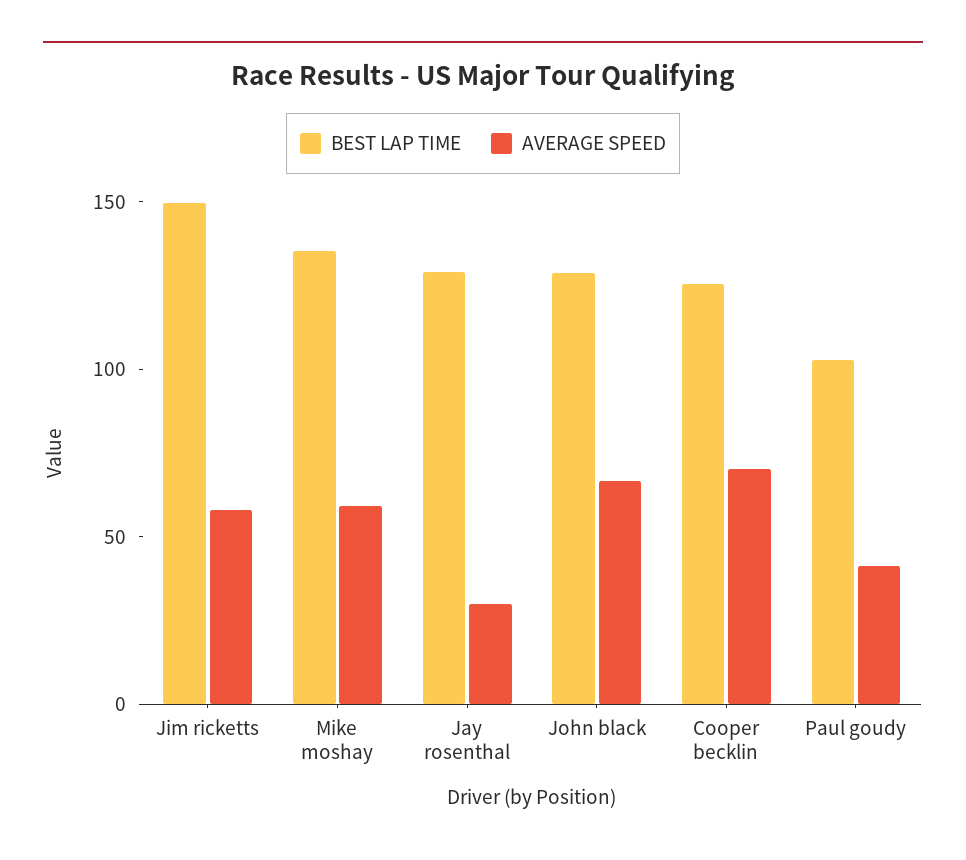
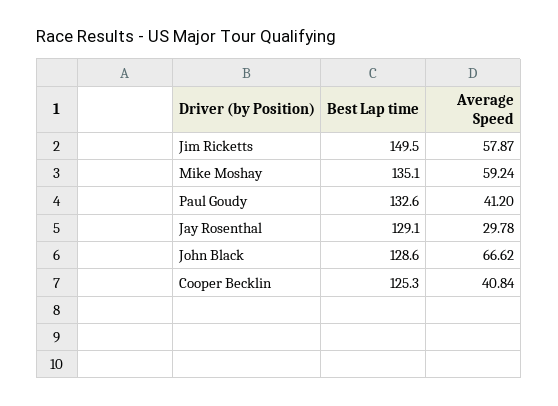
AVERAGE SPEED, Cooper becklin: 70 -> 40.84
BEST LAP TIME, Paul goudy: 100 -> 132.6

